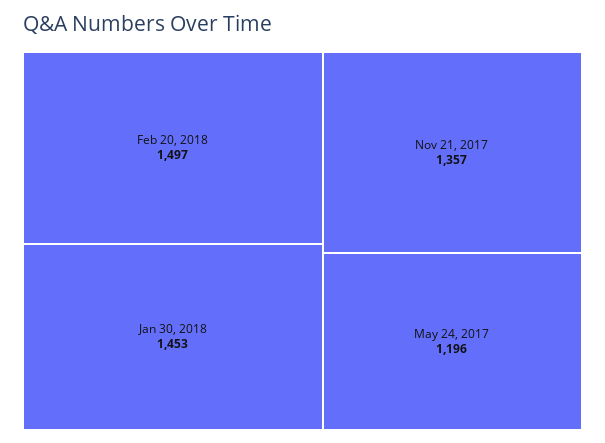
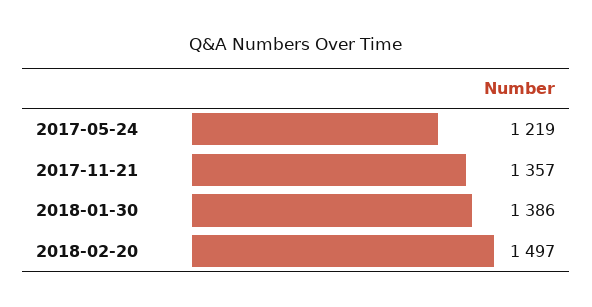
Jan 30, 2018: 1453 -> 1386
May 24, 2017: 1196 -> 1219

